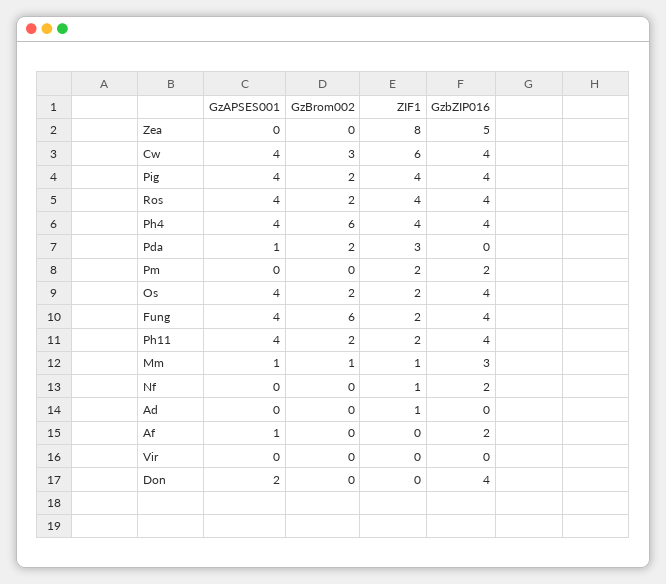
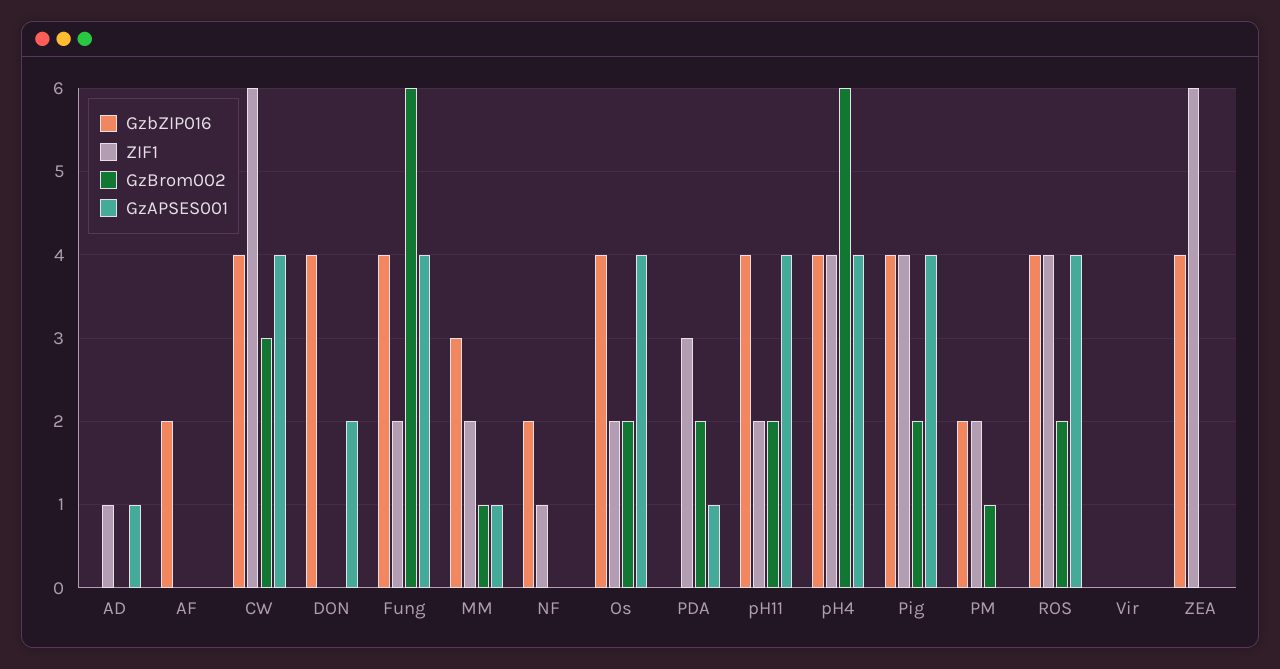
ZIF1, Zea: 8 -> 6
GzbZIP016, Zea: 5 -> 4
GzBrom002, Pm: 0 -> 1
ZIF1, Mm: 1 -> 2
GzAPSES001, Ad: 0 -> 1
GzAPSES001, Af: 1 -> 0

